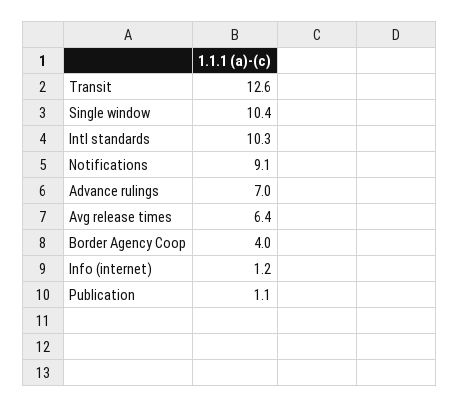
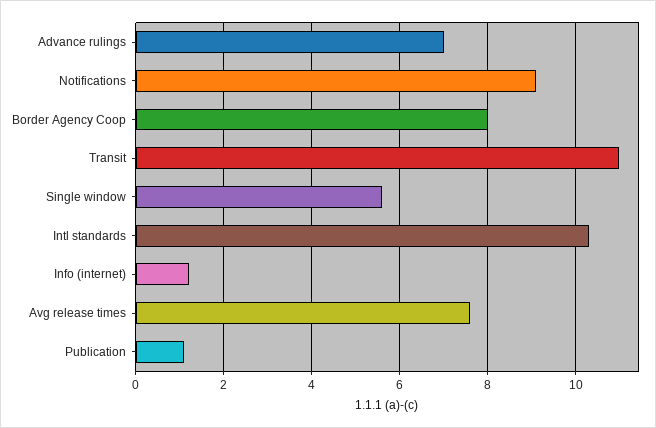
Transit: 12.6 -> 11
Single window: 10.4 -> 5.5
Avg release times: 6.4 -> 7.5
Border Agency Coop: 4 -> 8

